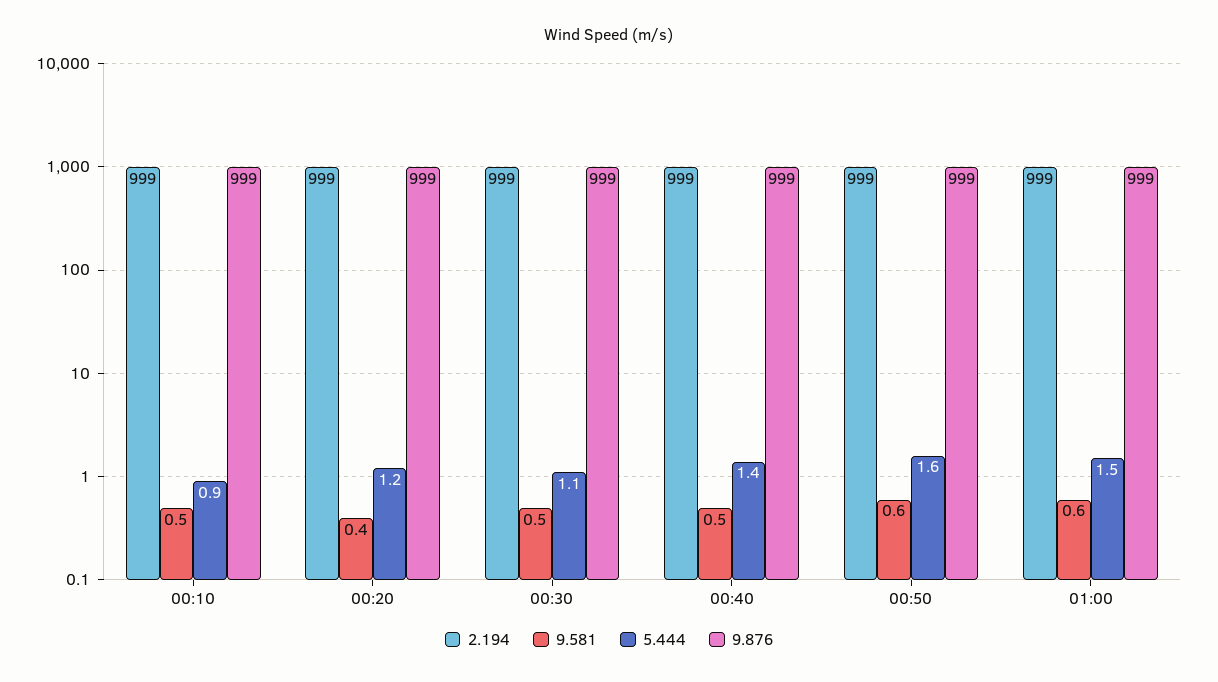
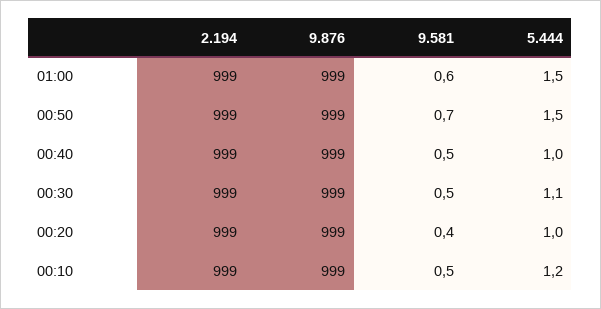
5.444, 00:10: 0.9 -> 1.2
5.444, 00:20: 1.2 -> 1
5.444, 00:40: 1.4 -> 1
9.581, 00:50: 0.6 -> 0.7
5.444, 00:50: 1.6 -> 1.5

